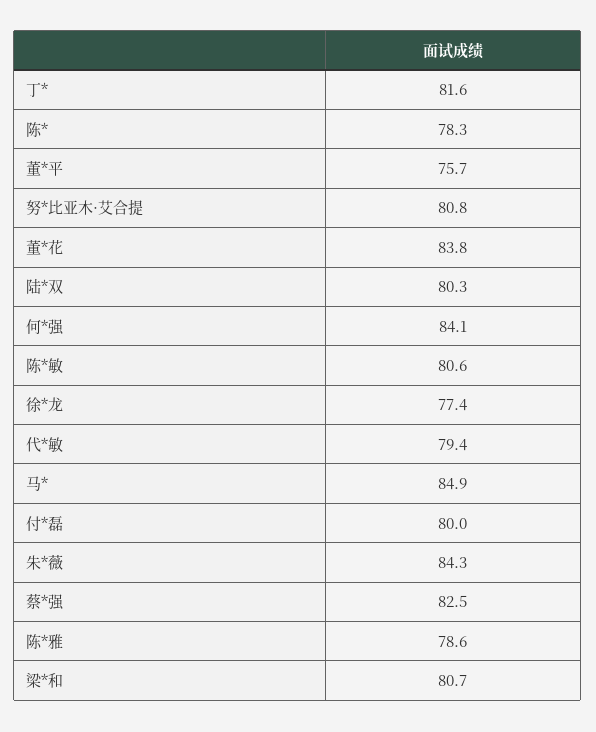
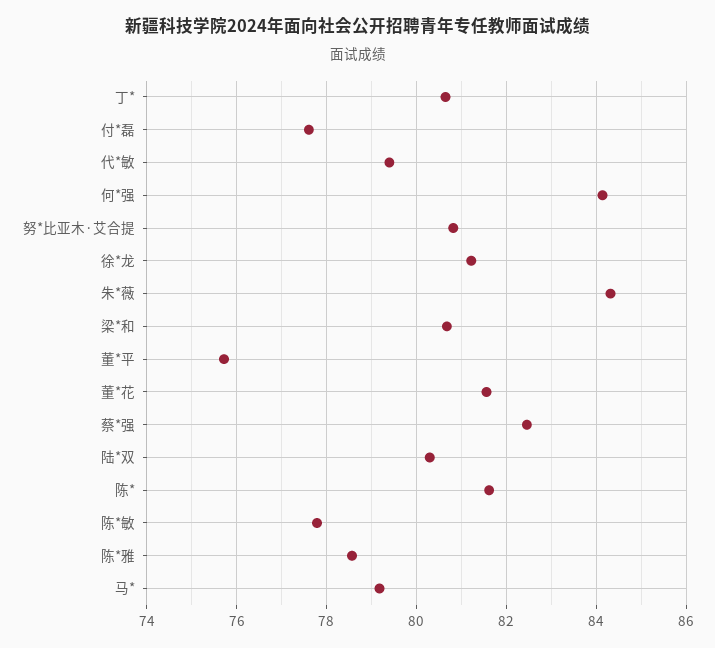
丁*: 81.6 -> 80.6
陈*: 78.3 -> 81.6
董*花: 83.8 -> 81.6
陈*敏: 80.6 -> 77.8
徐*龙: 77.4 -> 81.2
马*: 84.9 -> 79.2
付*磊: 80 -> 77.6

